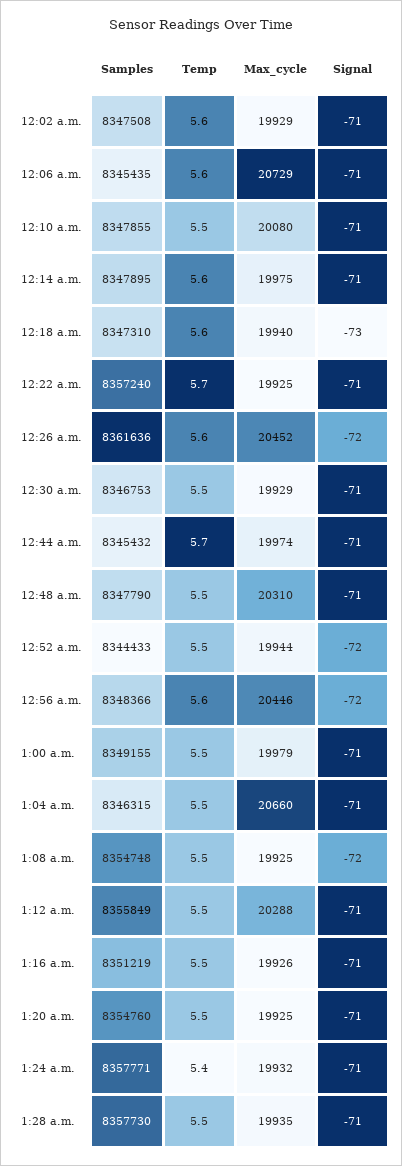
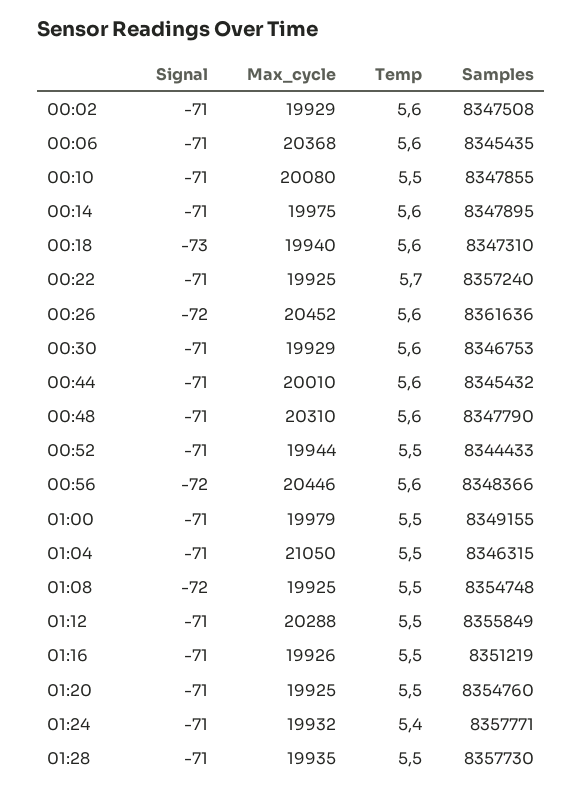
Max_cycle, 12:06 a.m.: 20729 -> 20368
Temp, 12:30 a.m.: 5.5 -> 5.6
Temp, 12:44 a.m.: 5.7 -> 5.6
Max_cycle, 12:44 a.m.: 19974 -> 20010
Temp, 12:48 a.m.: 5.5 -> 5.6
Signal, 12:52 a.m.: -72 -> -71
Max_cycle, 1:04 a.m.: 20660 -> 21050

